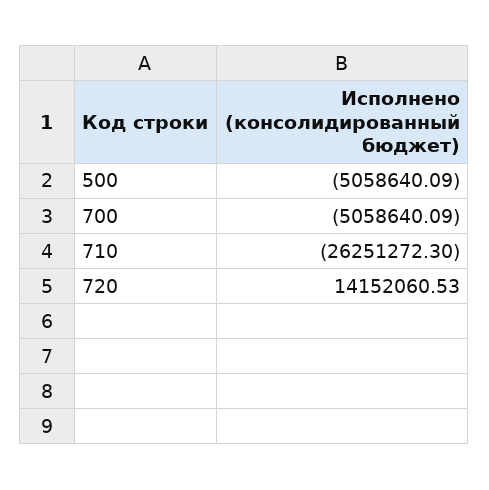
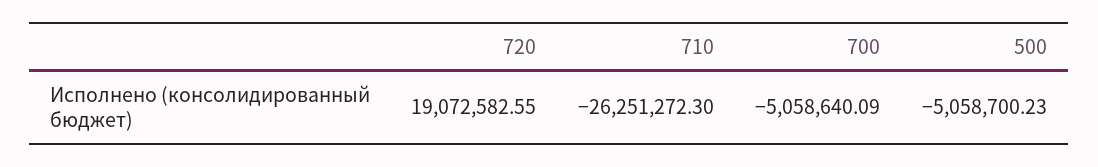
500: -5058640.09 -> -5058700.23
720: 14152060.53 -> 19072582.55

